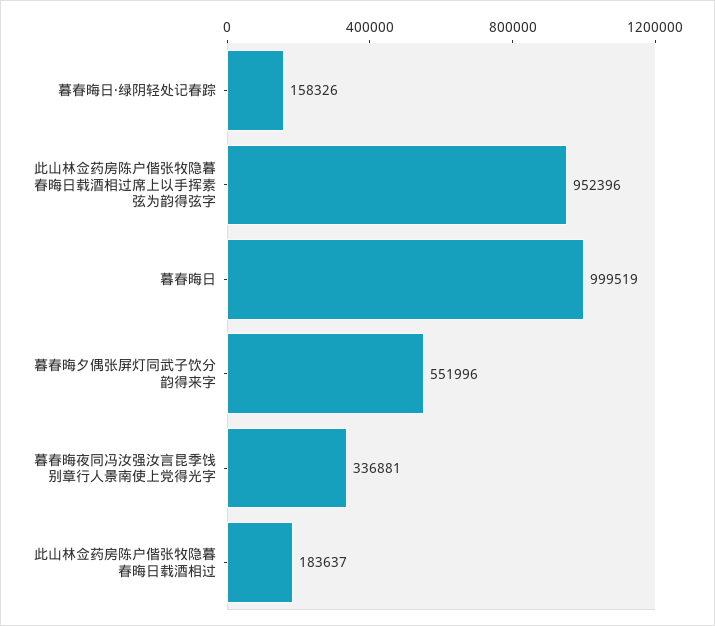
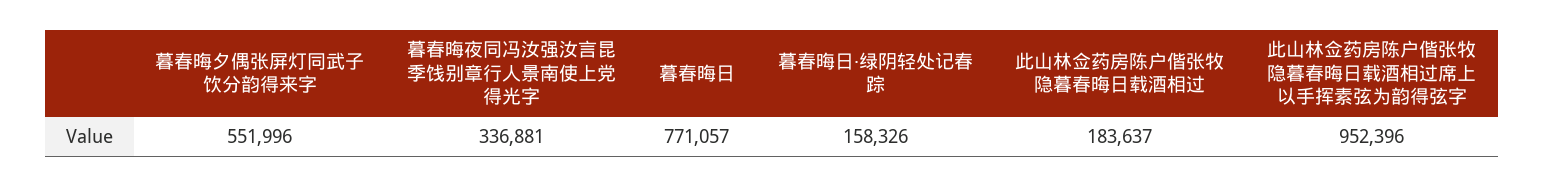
暮春晦日: 999519 -> 771057

